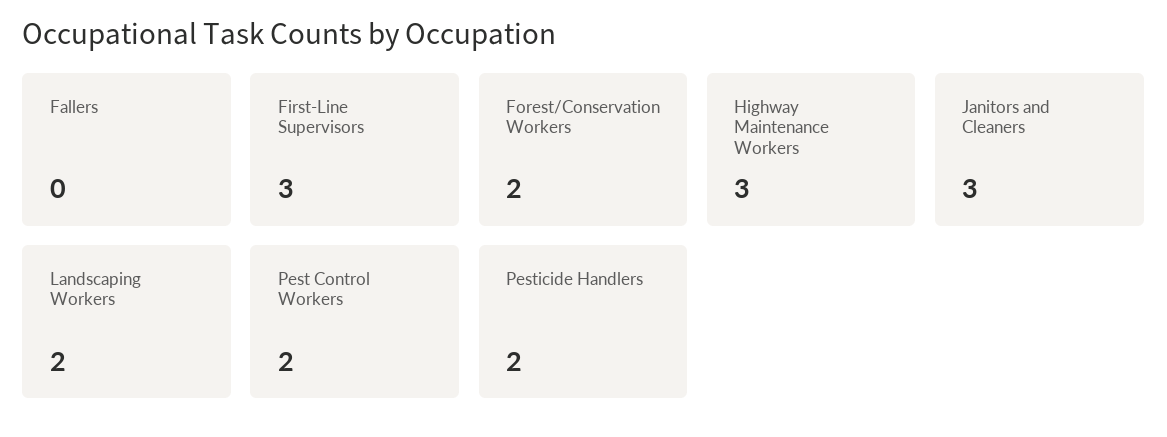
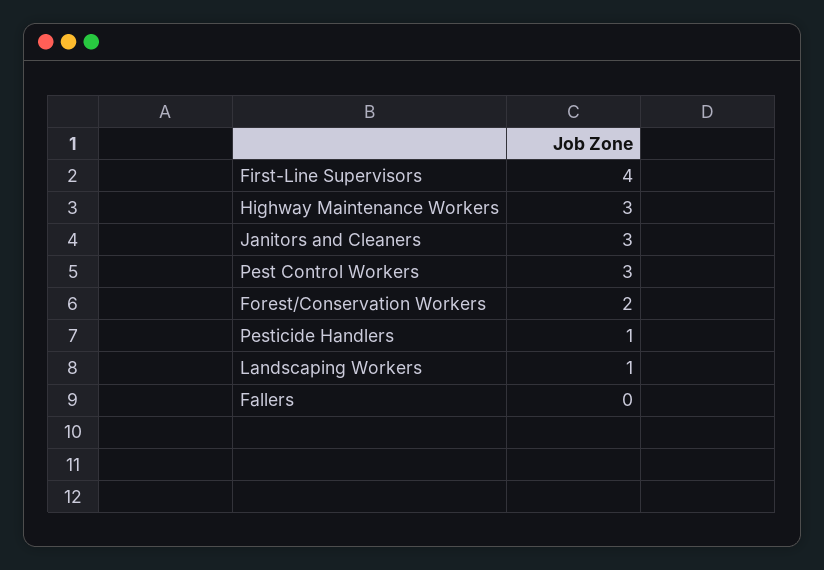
First-Line Supervisors: 3 -> 4
Landscaping Workers: 2 -> 1
Pest Control Workers: 2 -> 3
Pesticide Handlers: 2 -> 1

